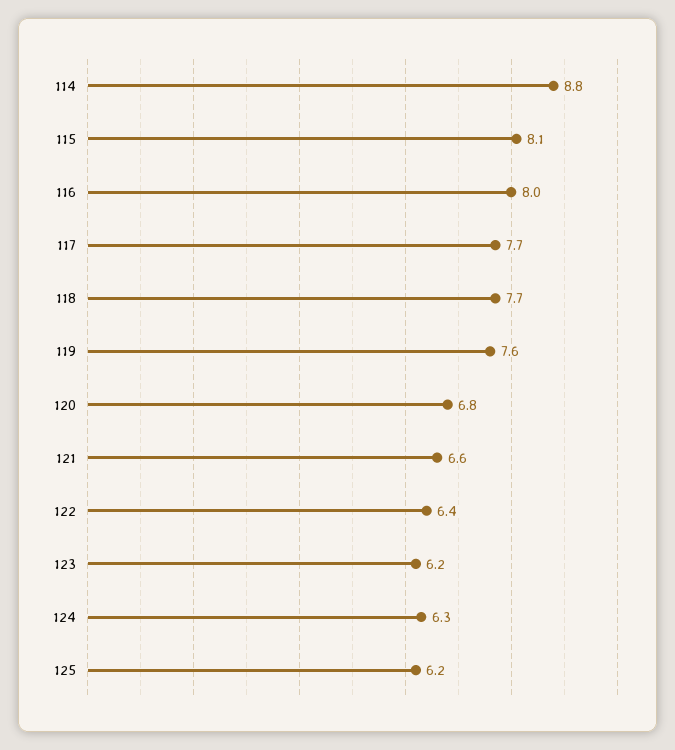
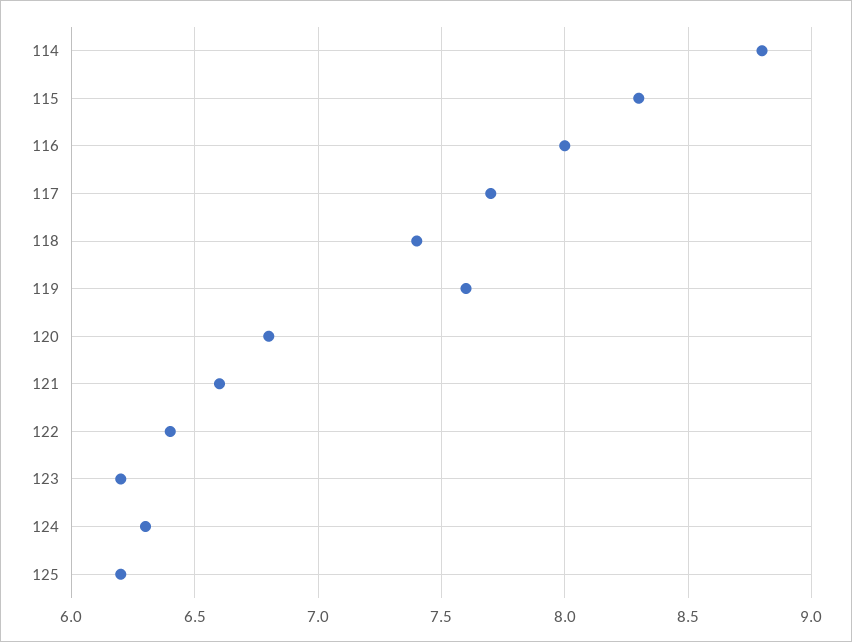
115: 8.1 -> 8.3
118: 7.7 -> 7.4

